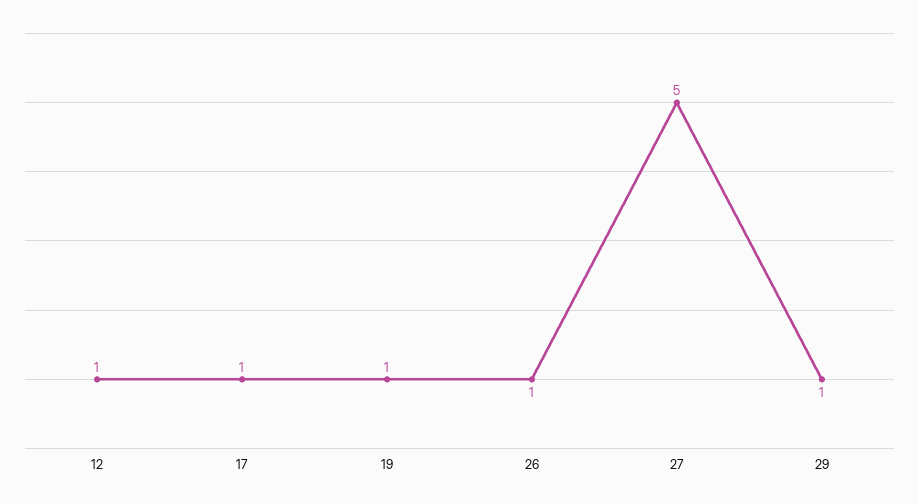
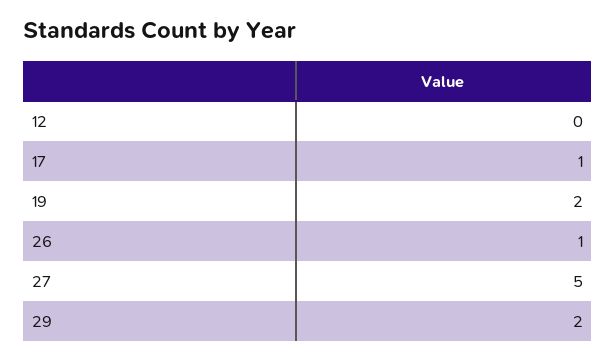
12: 1 -> 0
19: 1 -> 2
29: 1 -> 2

